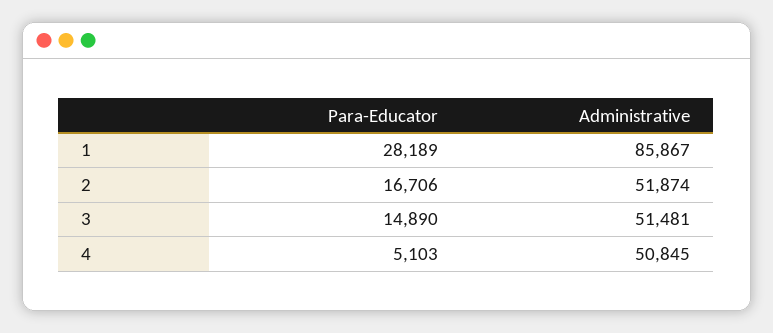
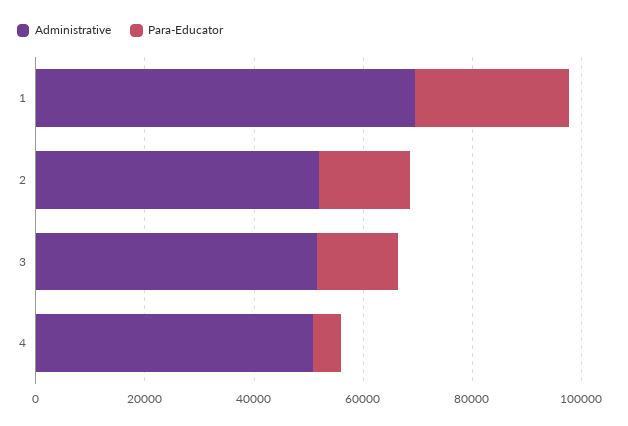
Administrative, 1: 85867 -> 70000

